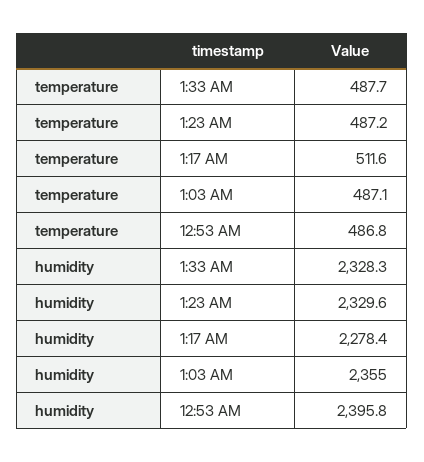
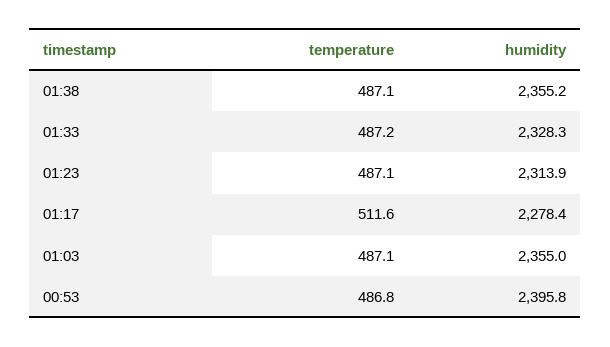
temperature, 1:33 AM: 487.7 -> 487.2
temperature, 1:23 AM: 487.2 -> 487.1
humidity, 1:23 AM: 2329.6 -> 2313.9
temperature, 01:38: none -> 487.1
humidity, 01:38: none -> 2355.2

